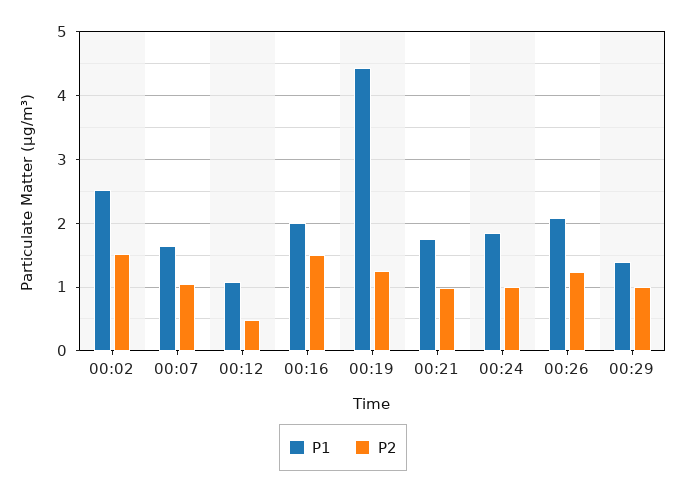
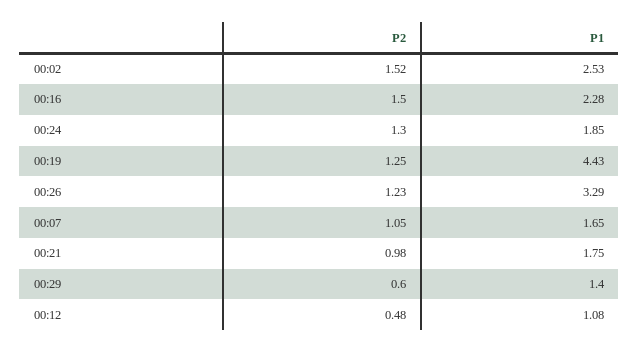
P1, 00:16: 2 -> 2.28
P2, 00:24: 1 -> 1.3
P1, 00:26: 2.1 -> 3.29
P2, 00:29: 1 -> 0.6

